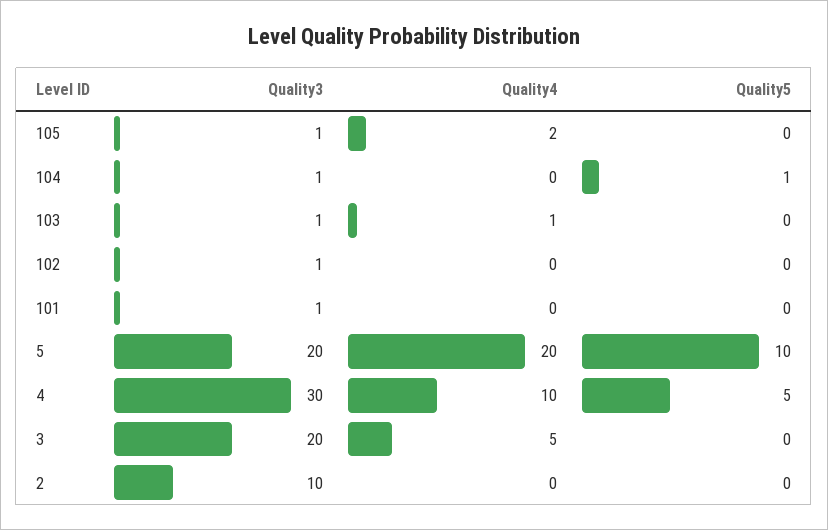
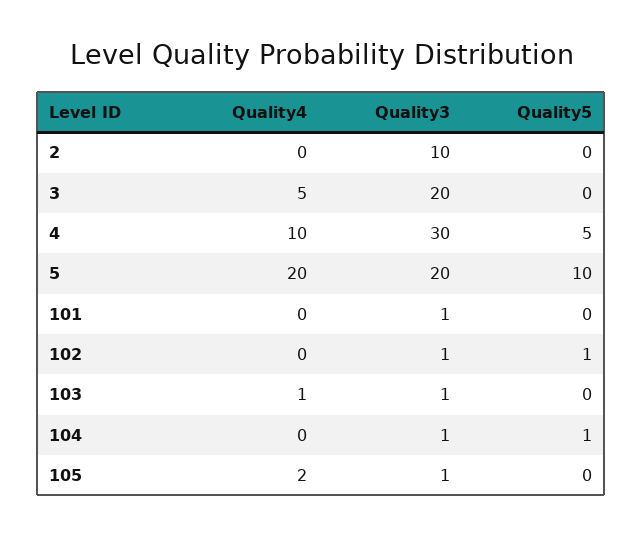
Quality5, 102: 0 -> 1

